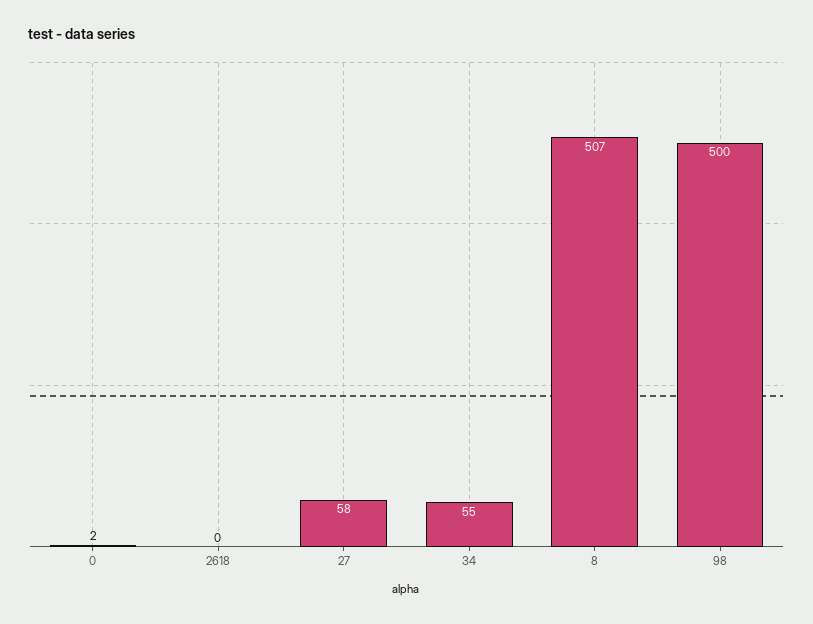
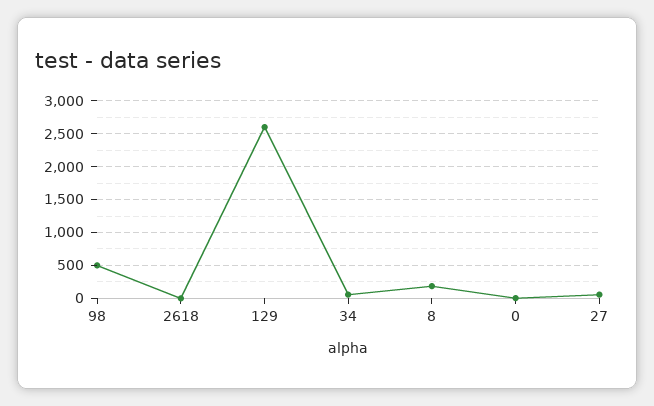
8: 507 -> 200
129: none -> 2600

